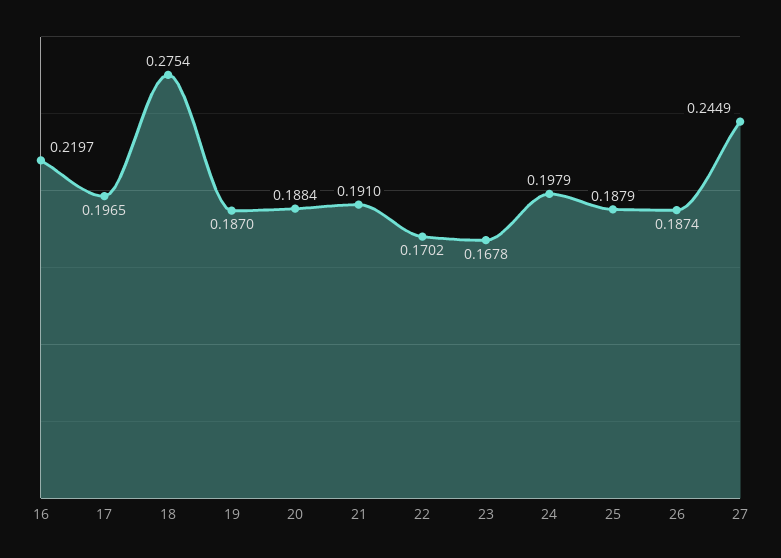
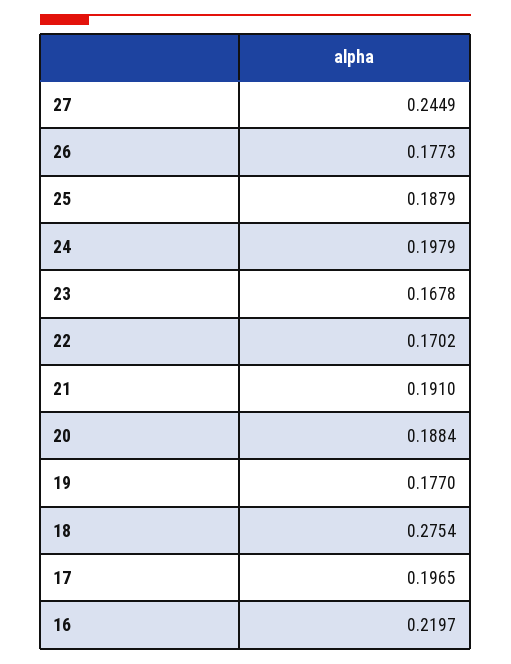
19: 0.187 -> 0.177
26: 0.1874 -> 0.1773

